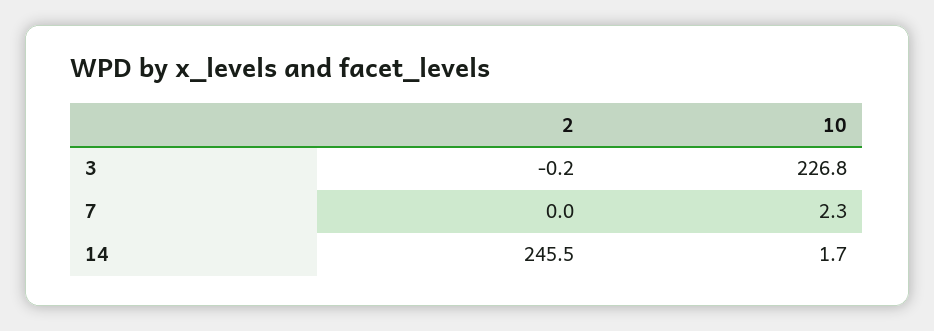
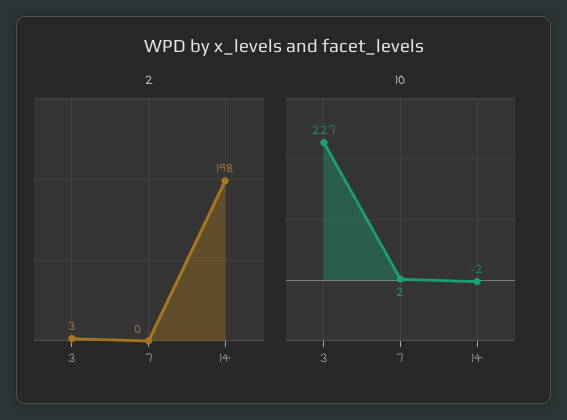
2, 3: -0.2 -> 3
2, 14: 245.5 -> 198
10, 14: 1.7 -> -2

